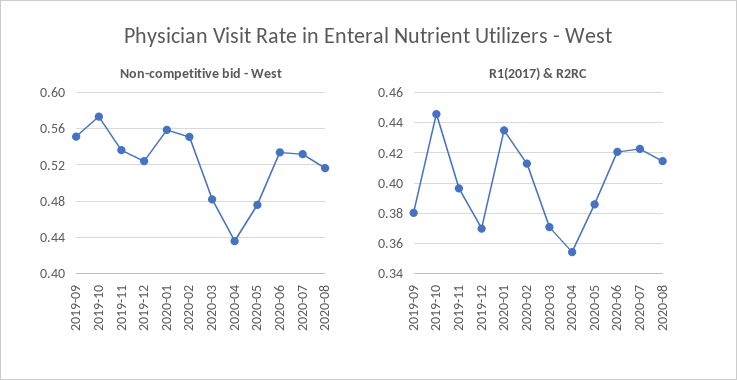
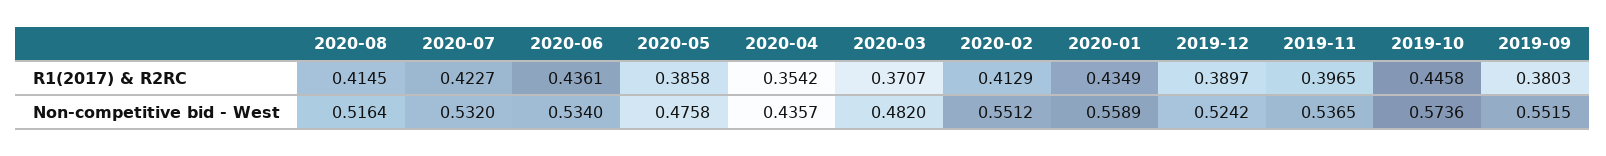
R1(2017) & R2RC, 2019-12: 0.37 -> 0.3897
R1(2017) & R2RC, 2020-06: 0.42 -> 0.4361

